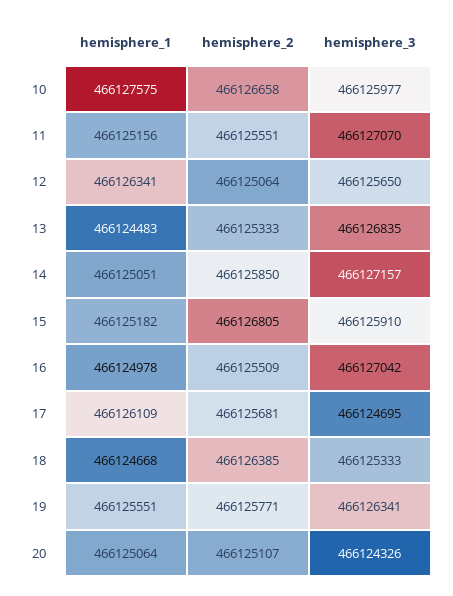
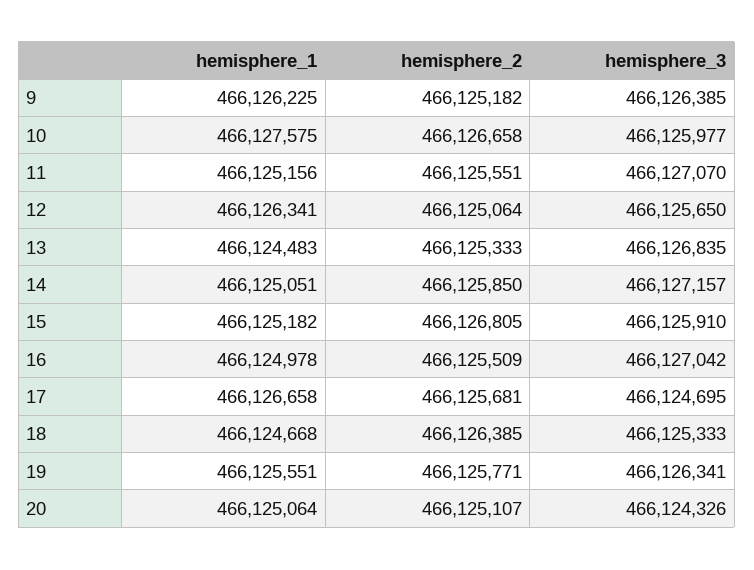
hemisphere_1, 17: 466126109 -> 466126658
hemisphere_1, 9: none -> 466126225
hemisphere_2, 9: none -> 466125182
hemisphere_3, 9: none -> 466126385

